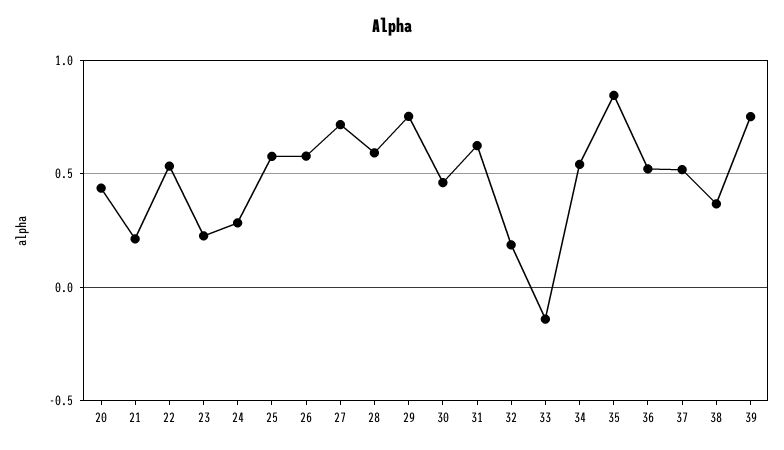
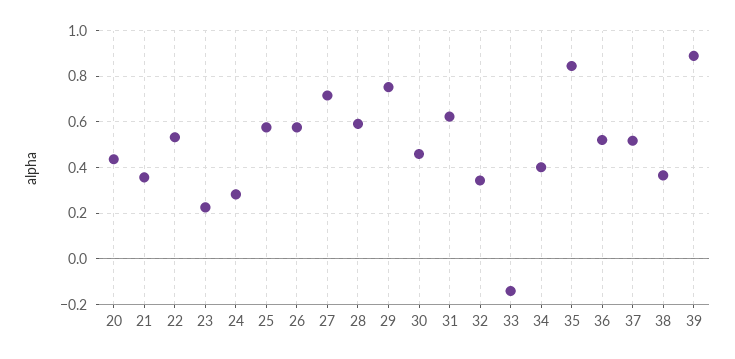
21: 0.2 -> 0.35
32: 0.2 -> 0.35
34: 0.55 -> 0.4
39: 0.75 -> 0.9

